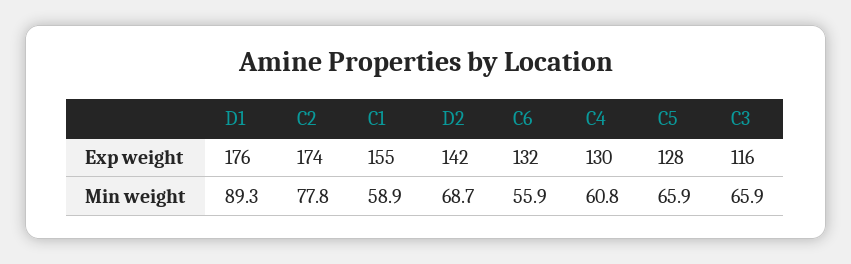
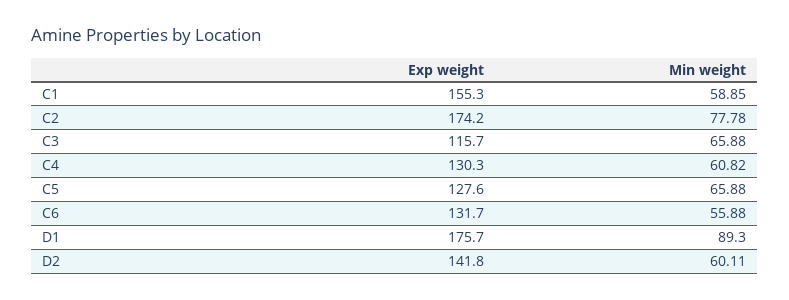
D2, Min weight: 68.7 -> 60.11

